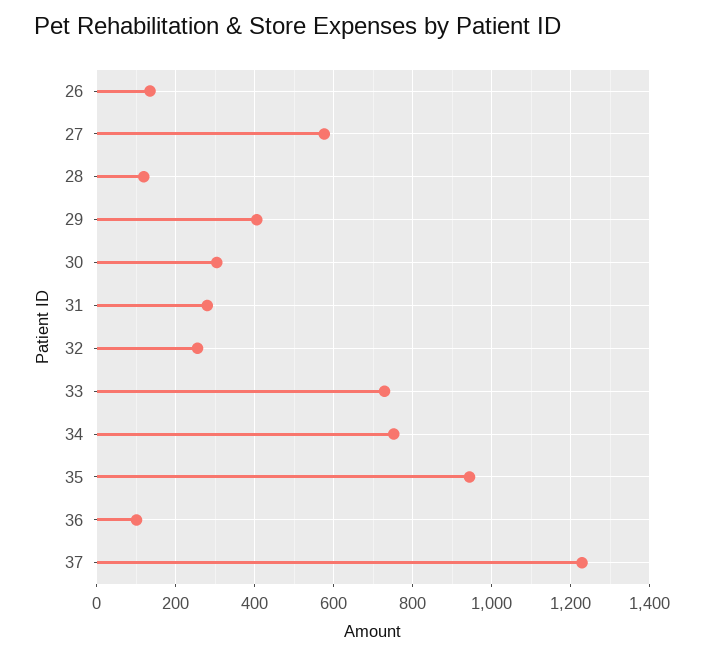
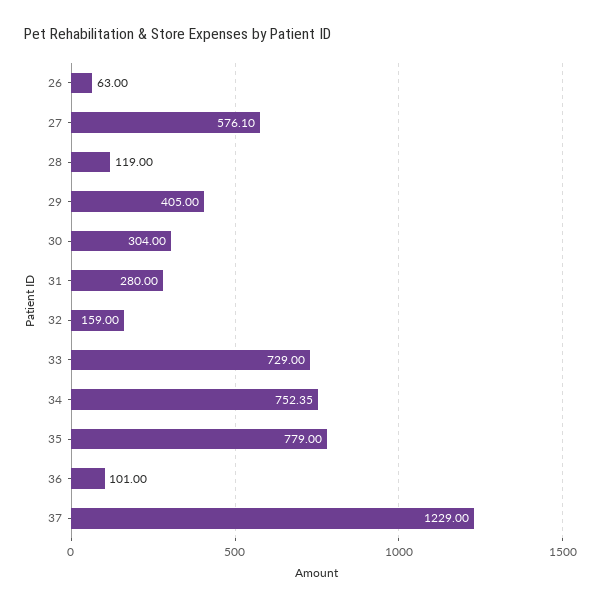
26: 140 -> 63
32: 260 -> 159
35: 940 -> 779

